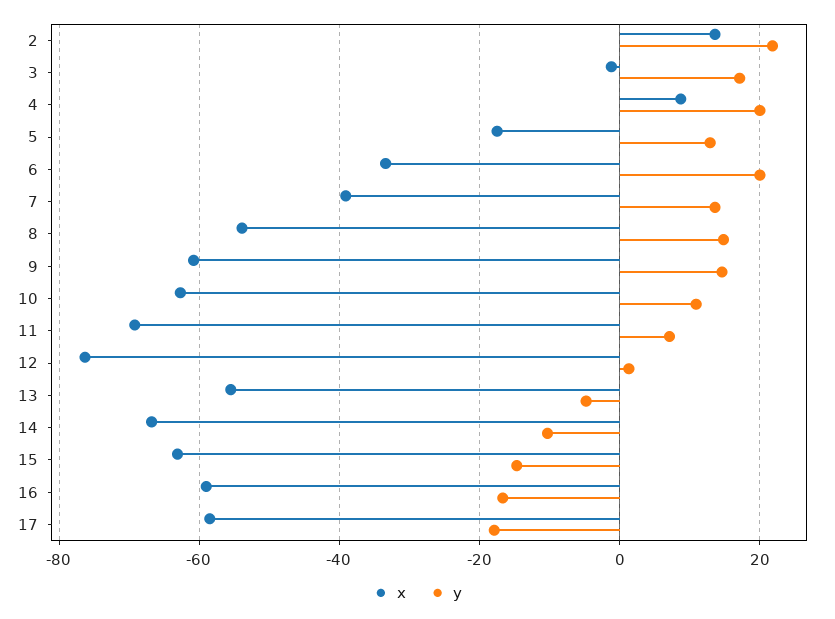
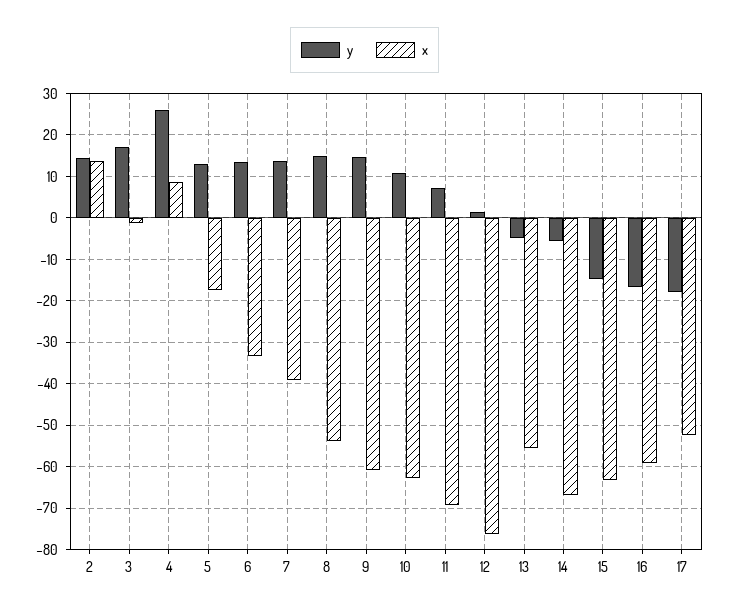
y, 2: 22 -> 14
y, 4: 20 -> 26
y, 6: 20 -> 14
y, 14: -10 -> -6
x, 17: -58 -> -52

